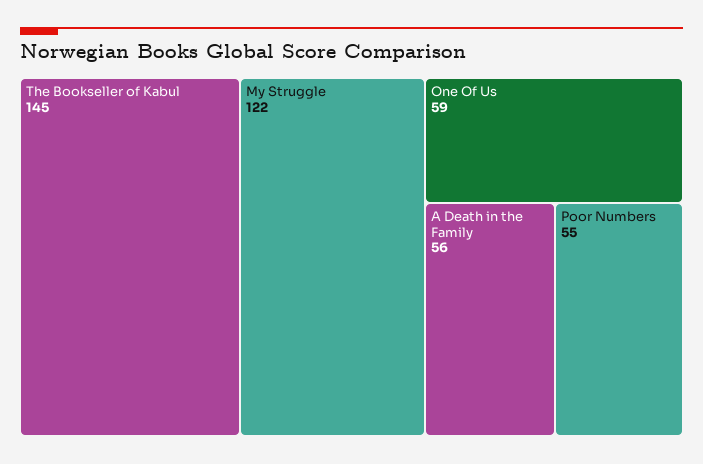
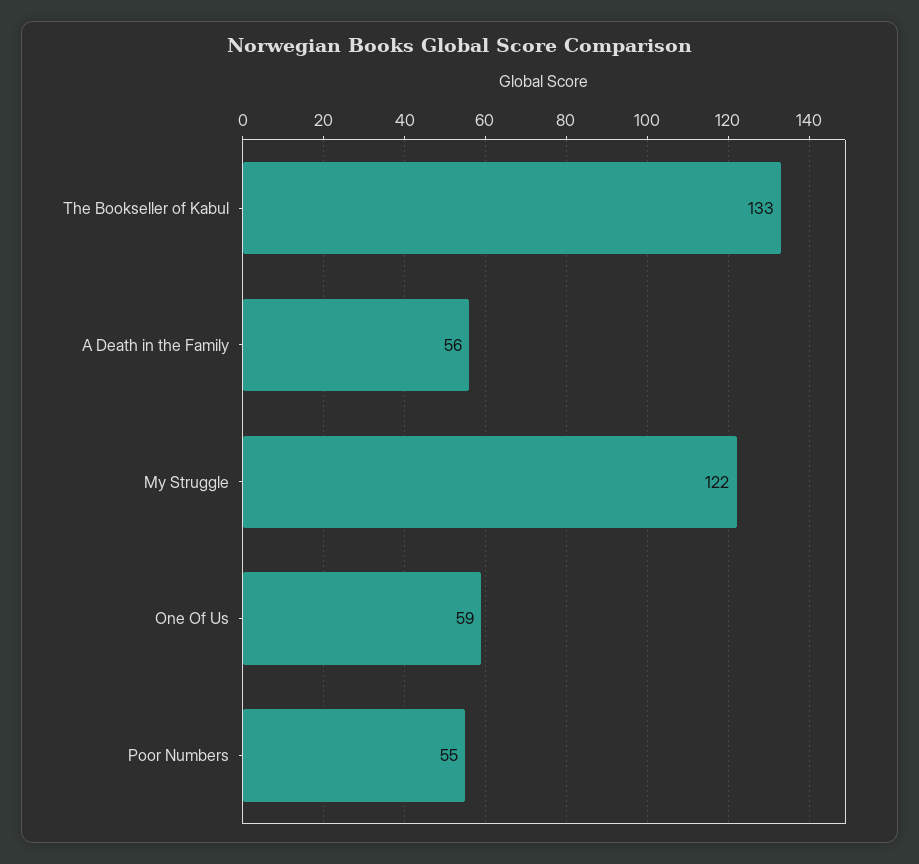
The Bookseller of Kabul: 145 -> 133

